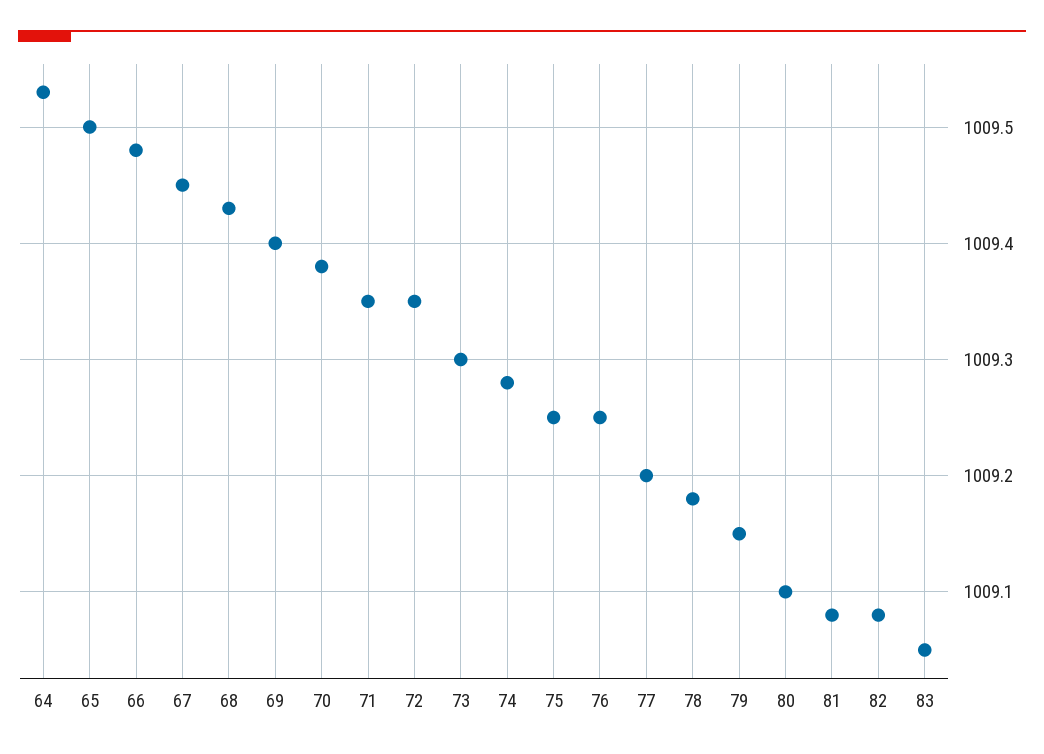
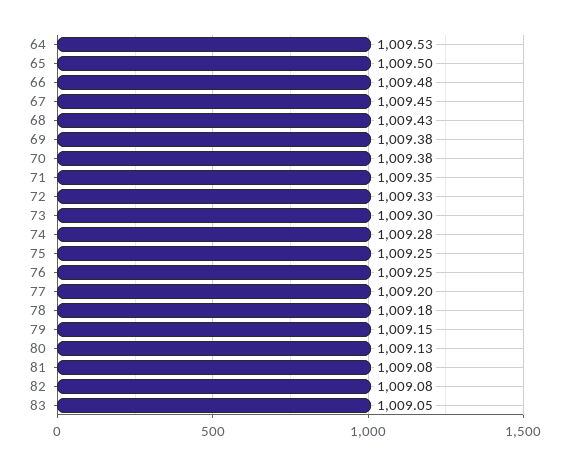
69: 1009.4 -> 1009.38
72: 1009.35 -> 1009.33
80: 1009.1 -> 1009.13

